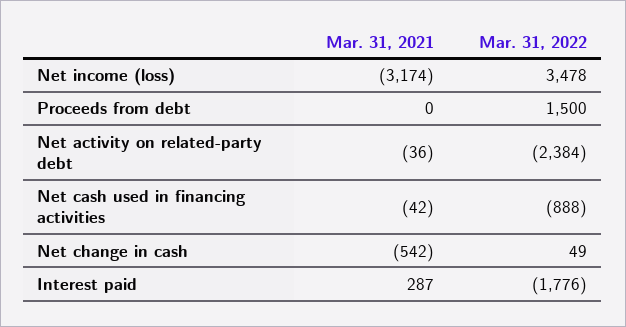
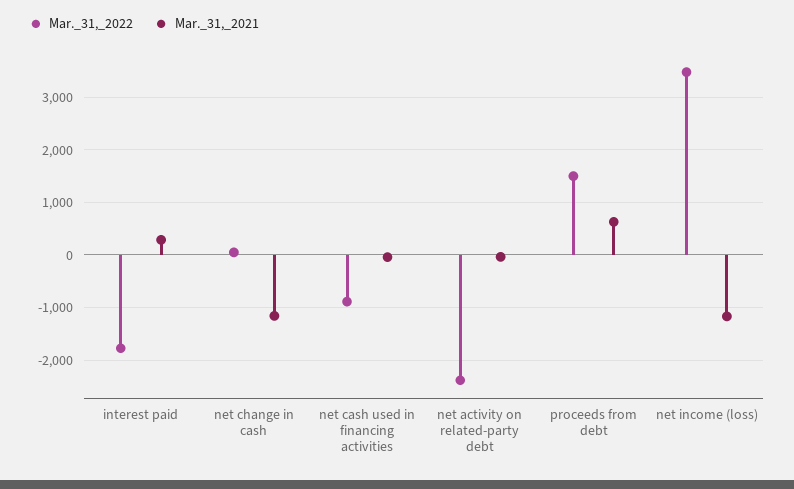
Mar. 31, 2021, Net income (loss): -3174 -> -1200
Mar. 31, 2021, Proceeds from debt: 0 -> 600
Mar. 31, 2021, Net change in cash: -542 -> -1200

